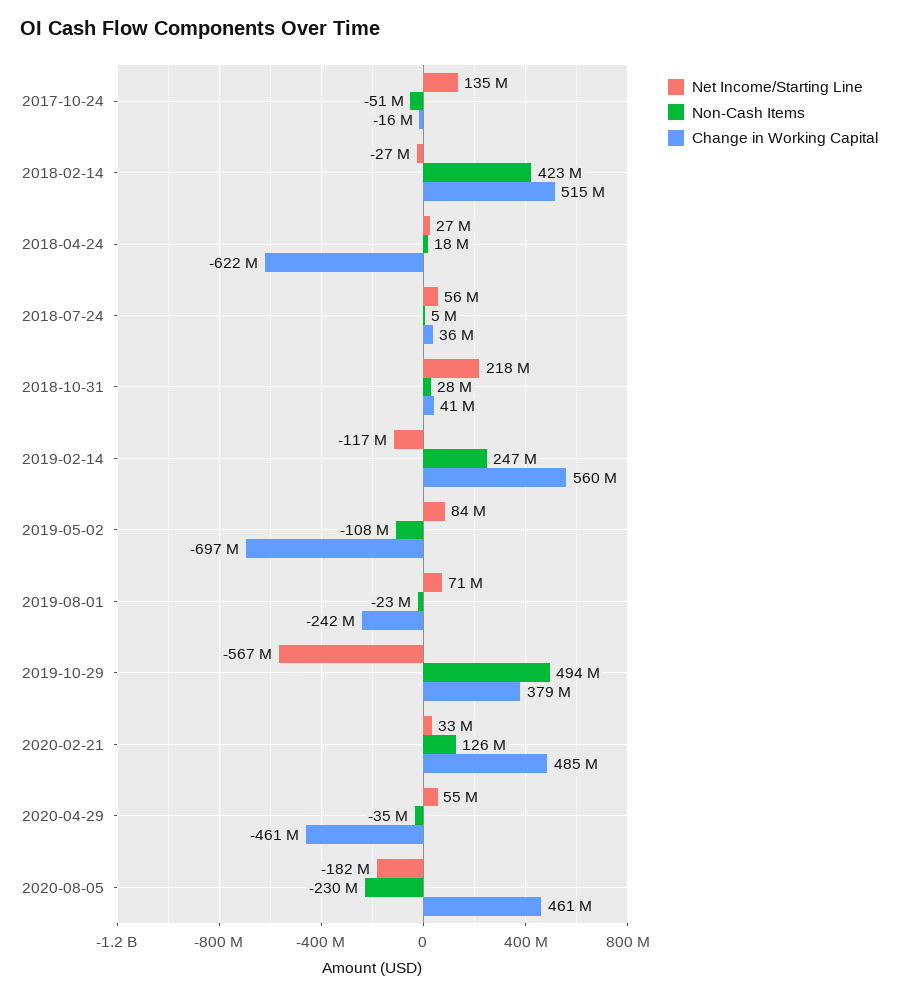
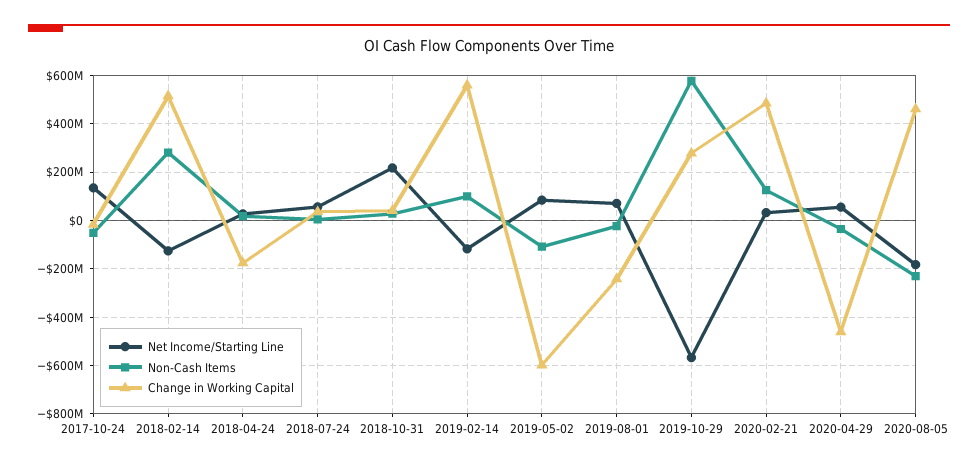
Net Income/Starting Line, 2018-02-14: -27000000 -> -125000000
Non-Cash Items, 2018-02-14: 423000000 -> 275000000
Change in Working Capital, 2018-04-24: -622000000 -> -175000000
Non-Cash Items, 2019-02-14: 247000000 -> 100000000
Change in Working Capital, 2019-05-02: -697000000 -> -600000000
Non-Cash Items, 2019-10-29: 494000000 -> 575000000
Change in Working Capital, 2019-10-29: 379000000 -> 275000000

